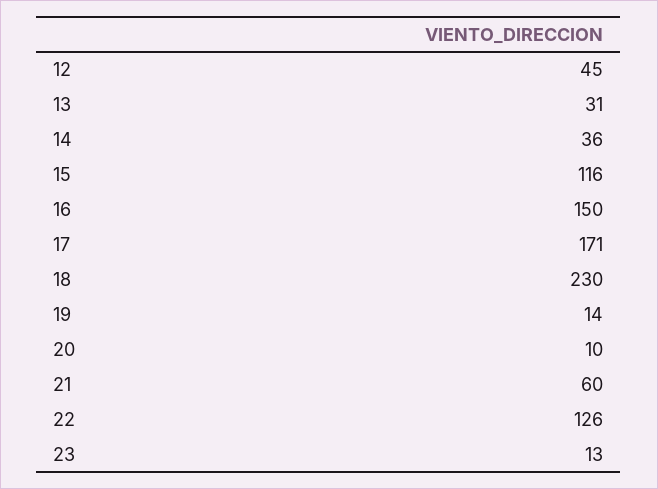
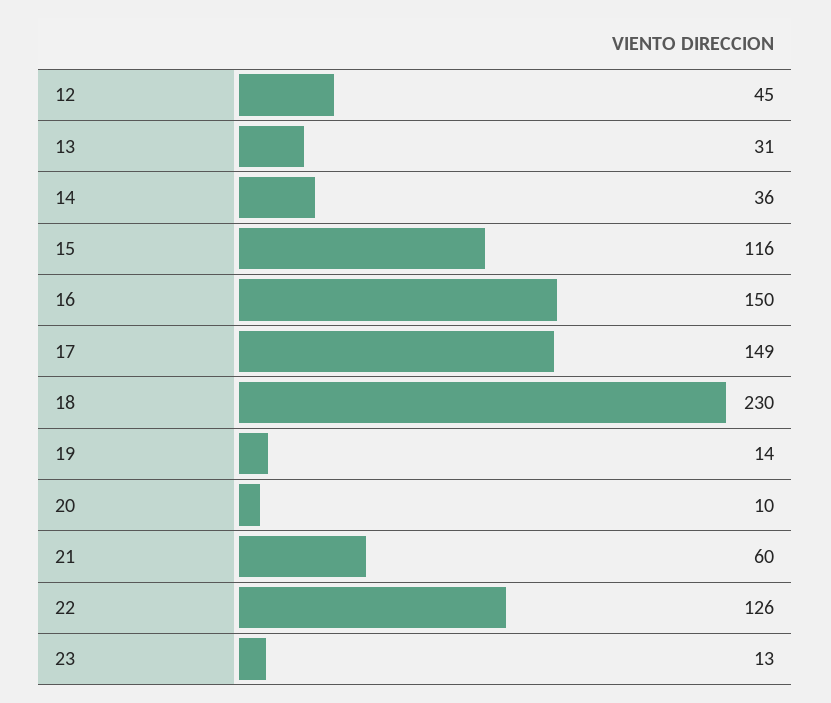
17: 171 -> 149

